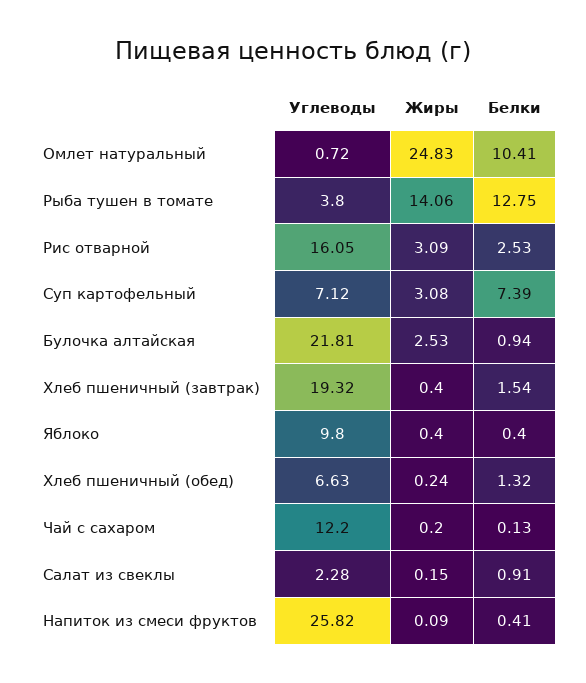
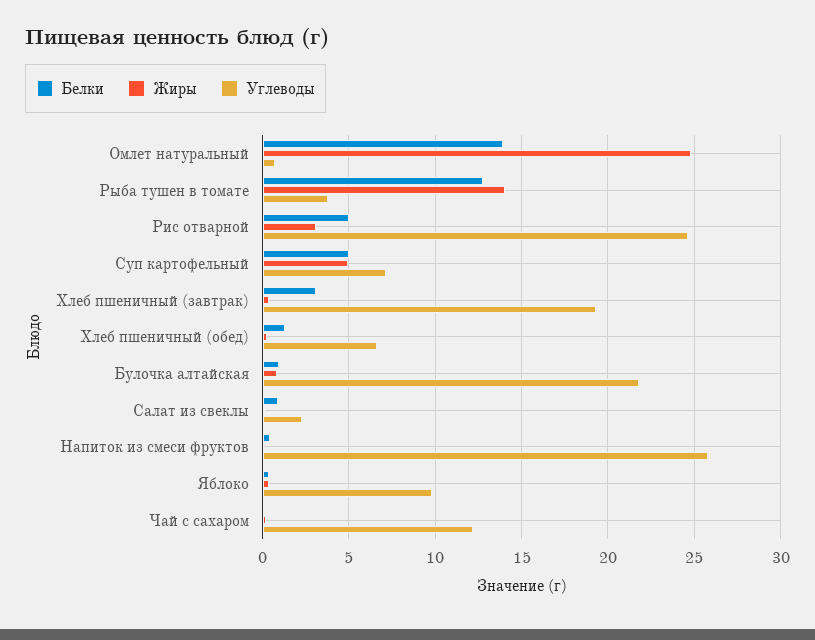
Белки, Омлет натуральный: 10.41 -> 14
Углеводы, Рис отварной: 16.05 -> 24.5
Белки, Рис отварной: 2.53 -> 5
Жиры, Суп картофельный: 3.08 -> 5
Белки, Суп картофельный: 7.39 -> 5
Жиры, Булочка алтайская: 2.53 -> 1
Белки, Хлеб пшеничный (завтрак): 1.54 -> 3

